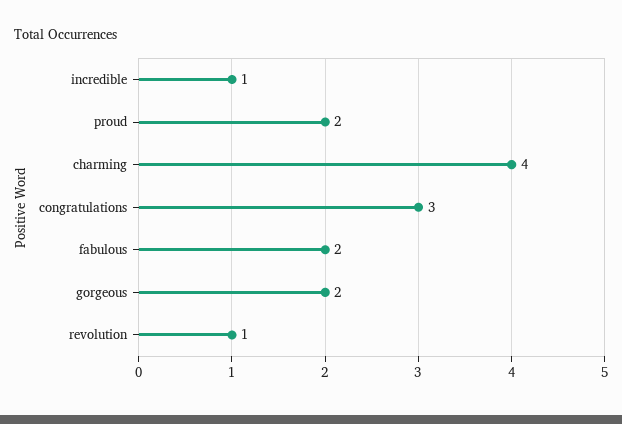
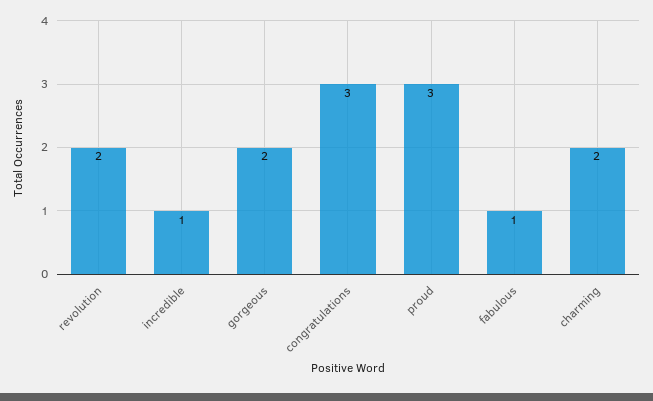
proud: 2 -> 3
charming: 4 -> 2
fabulous: 2 -> 1
revolution: 1 -> 2

